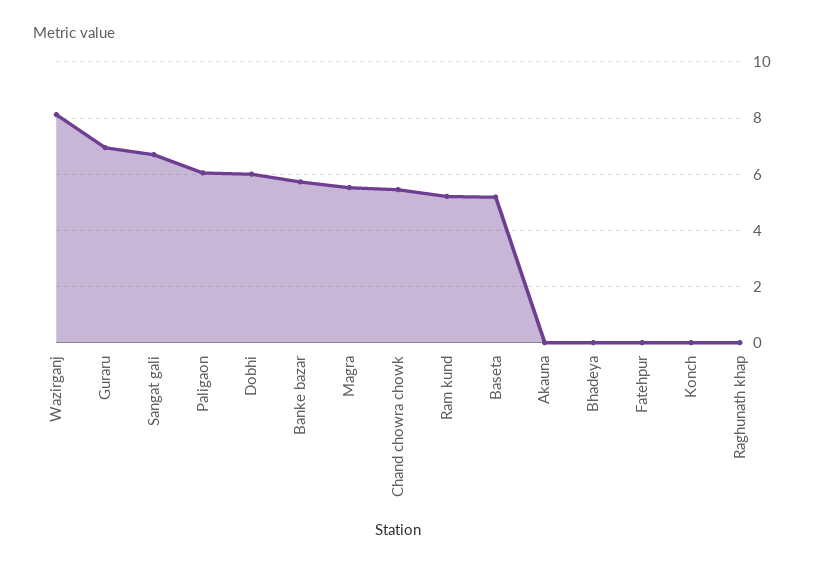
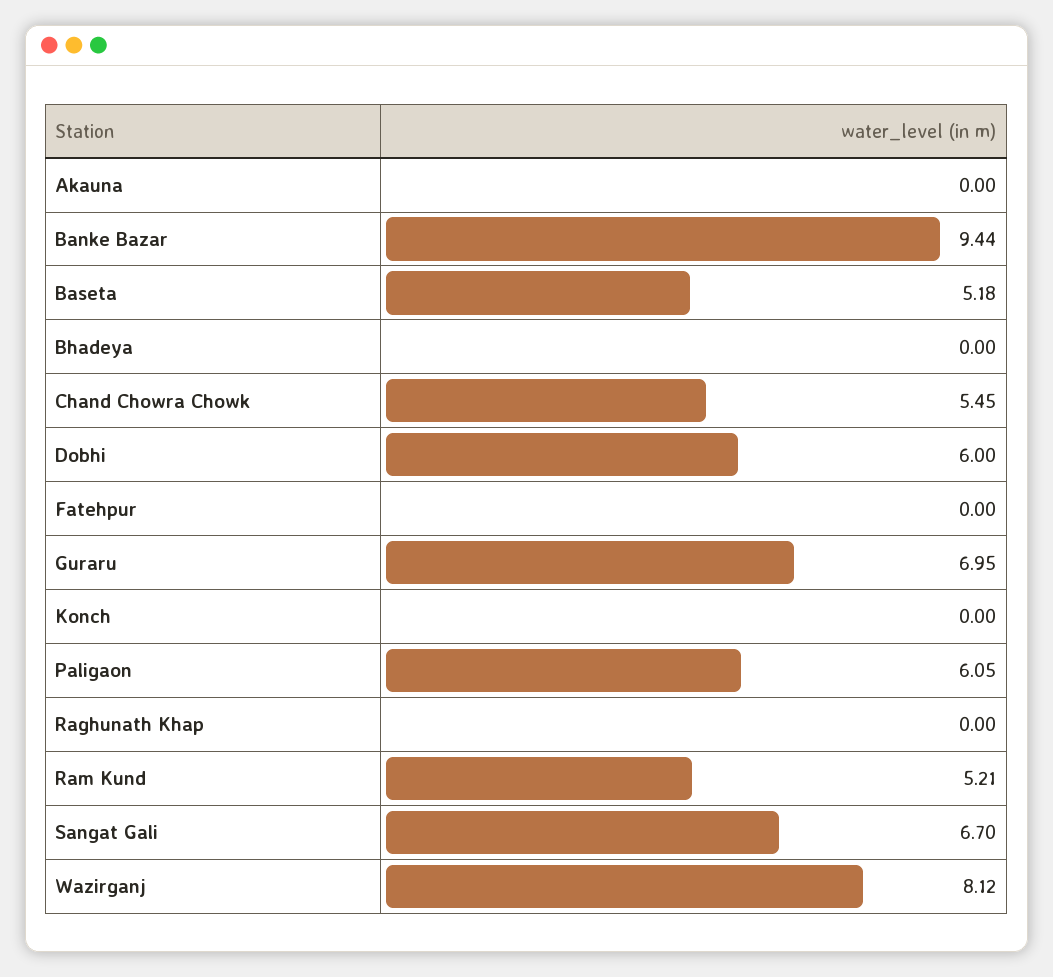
Banke bazar: 5.75 -> 9.44
Magra: 5.5 -> none

